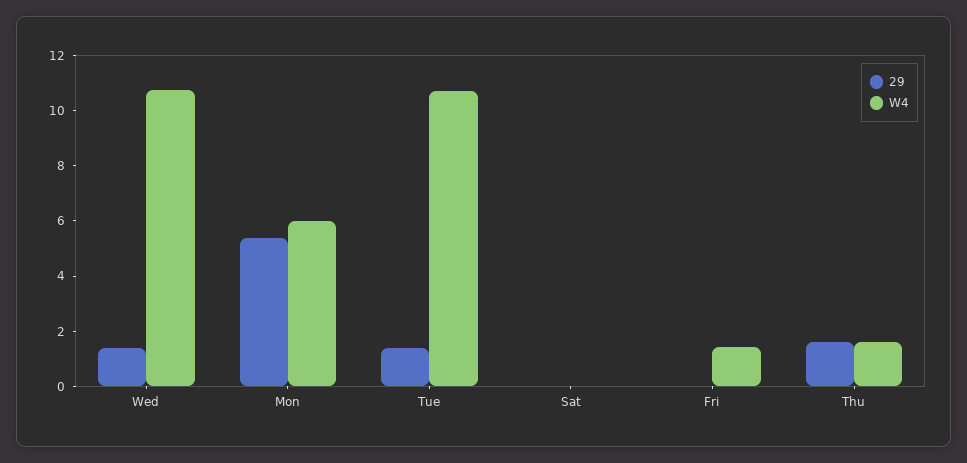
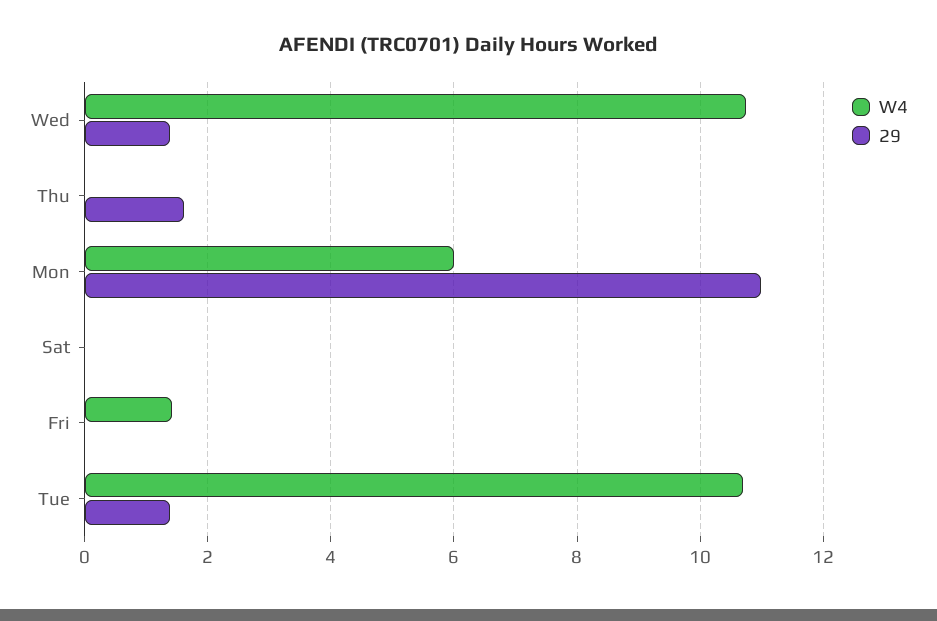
29, Mon: 5.5 -> 11
W4, Thu: 1.5 -> 0

